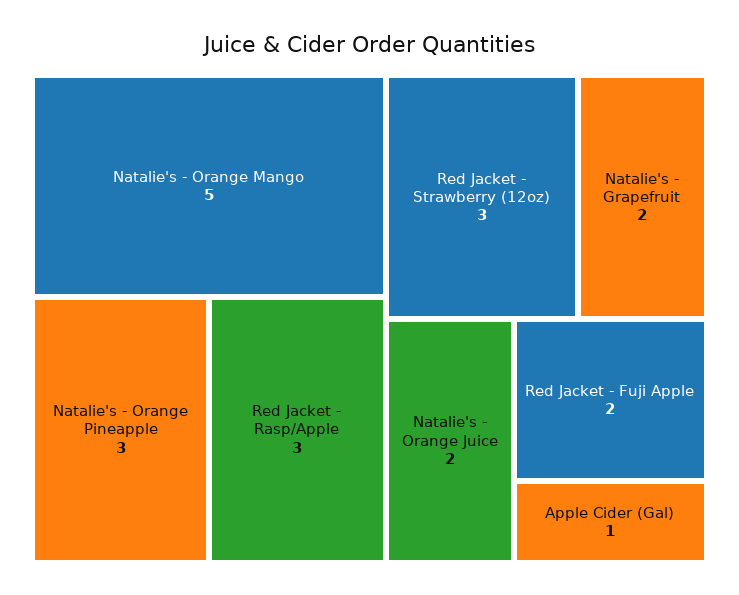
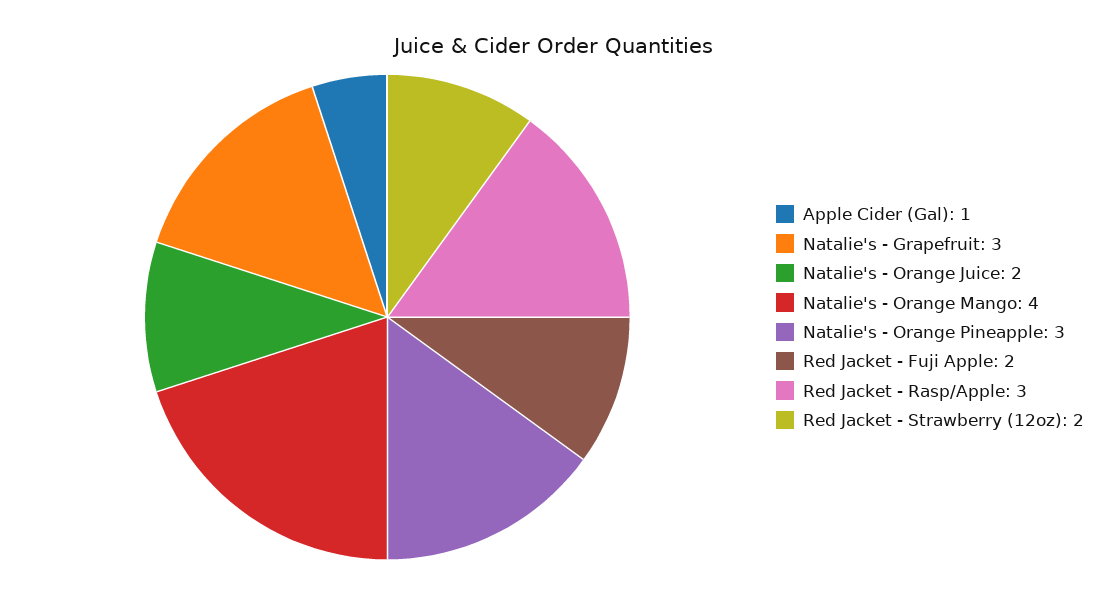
Natalie's - Orange Mango: 5 -> 4
Red Jacket - Strawberry (12oz): 3 -> 2
Natalie's - Grapefruit: 2 -> 3

